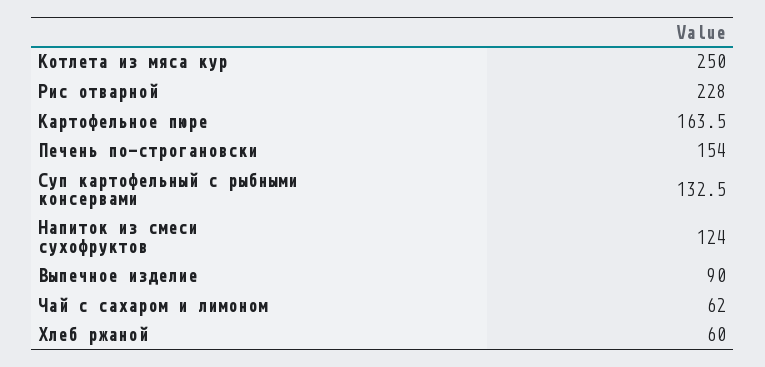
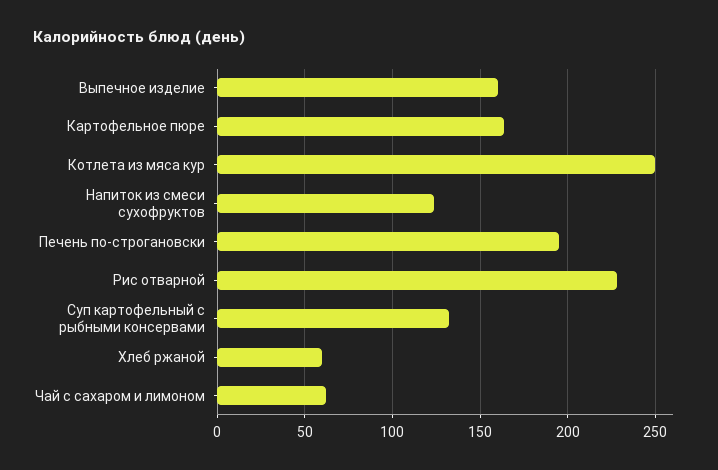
Печень по-строгановски: 154 -> 195
Выпечное изделие: 90 -> 160

